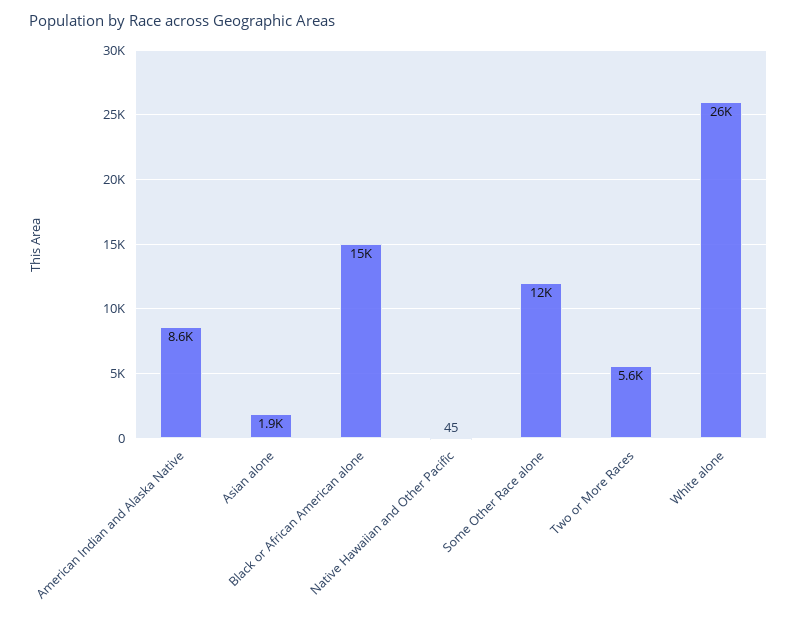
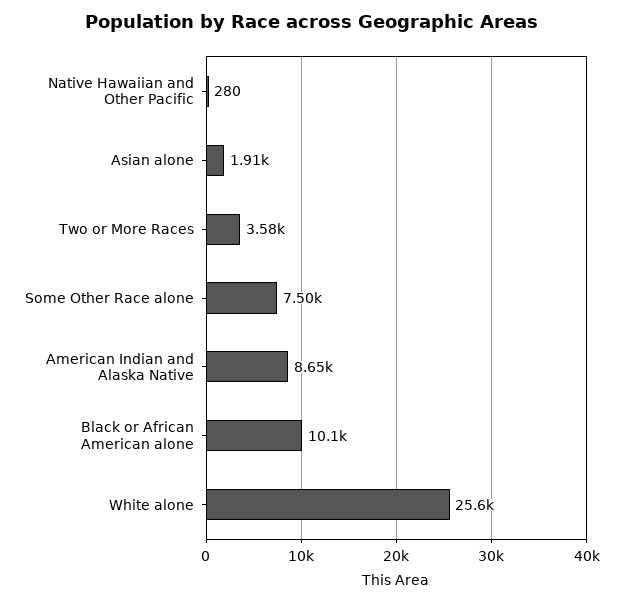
Black or African American alone: 15000 -> 10100
Native Hawaiian and Other Pacific: 45 -> 280
Some Other Race alone: 12000 -> 7500
Two or More Races: 5600 -> 3580

